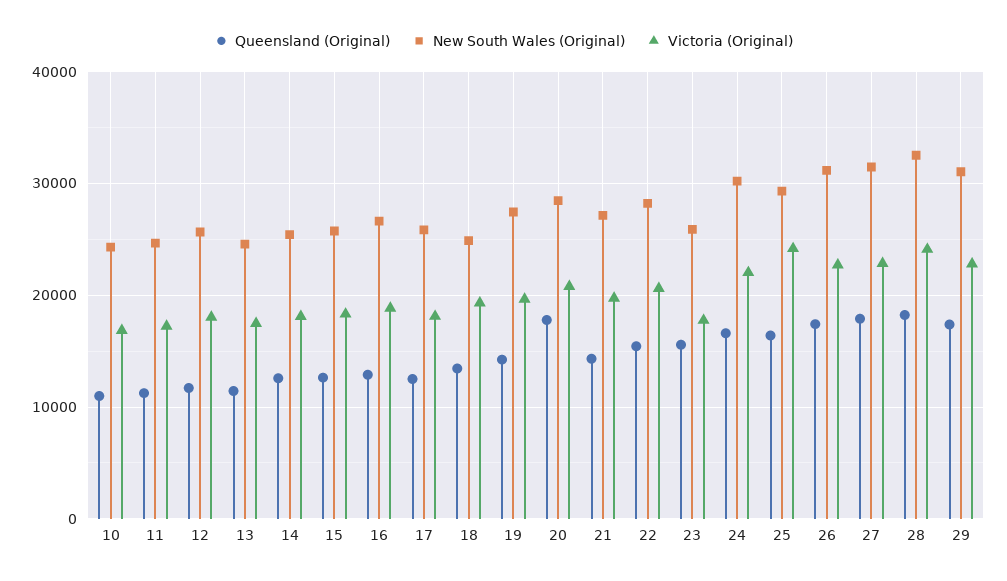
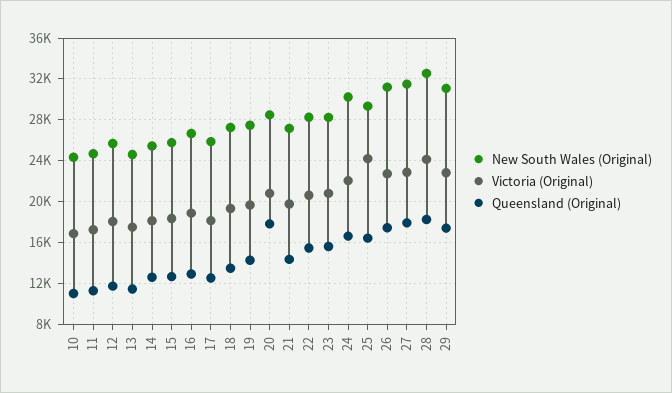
New South Wales (Original), 18: 25000 -> 27000
New South Wales (Original), 23: 26000 -> 28000
Victoria (Original), 23: 18000 -> 21000

